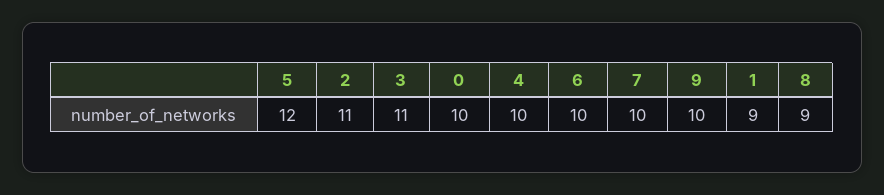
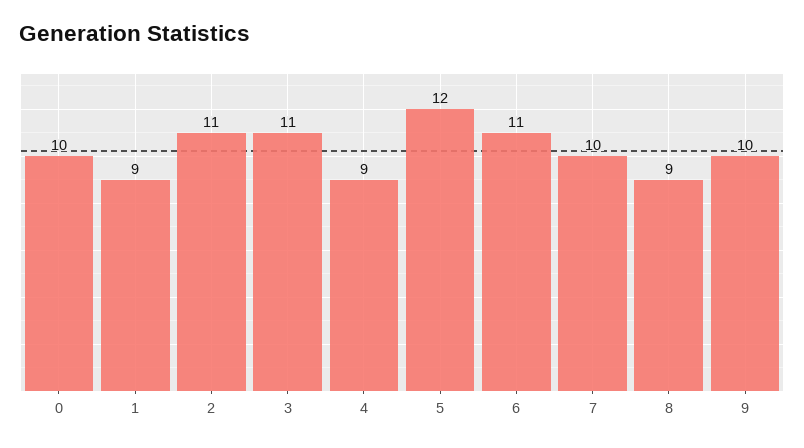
4: 10 -> 9
6: 10 -> 11

